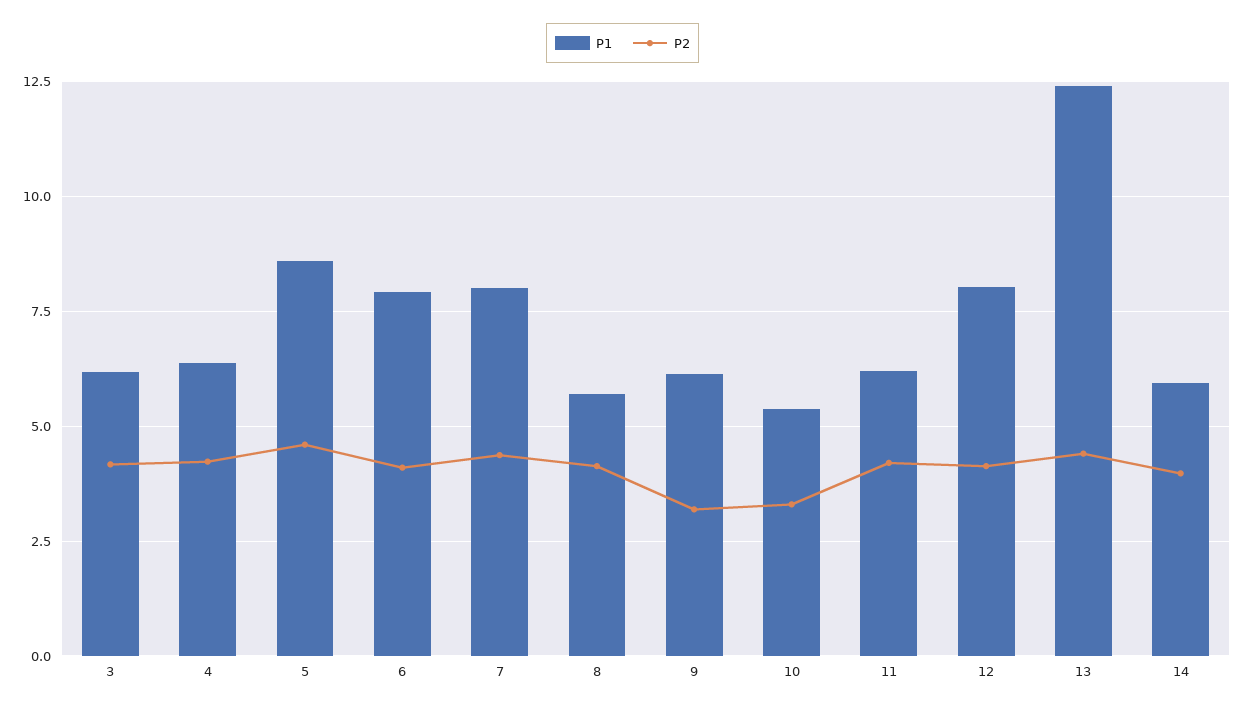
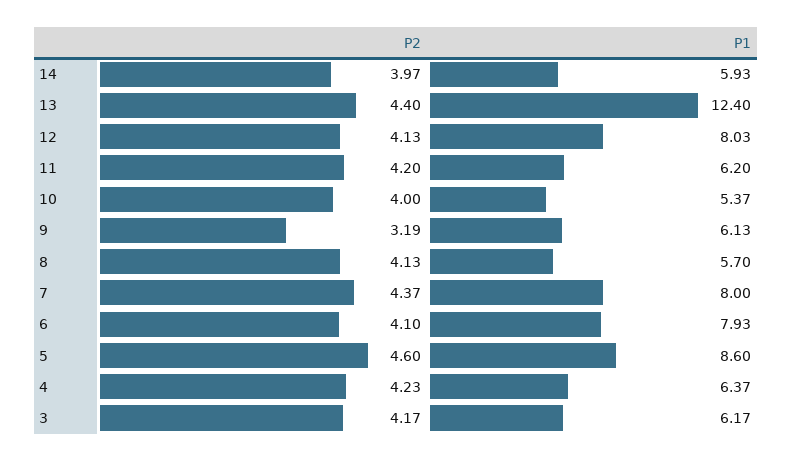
P2, 10: 3.25 -> 4

